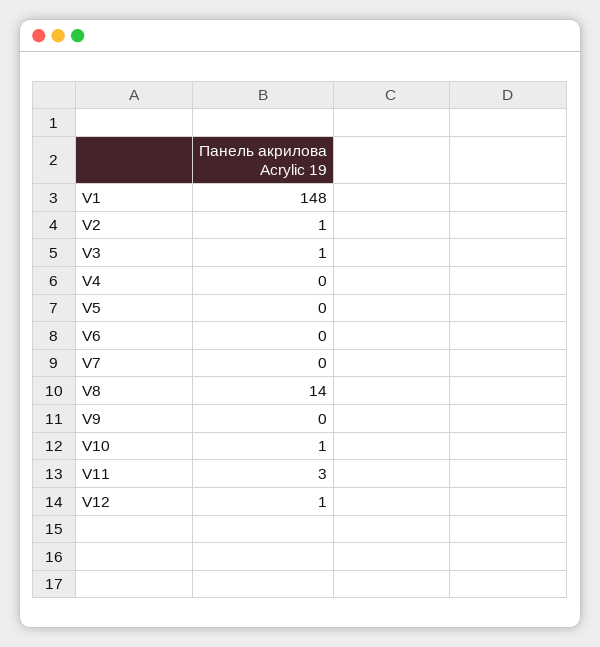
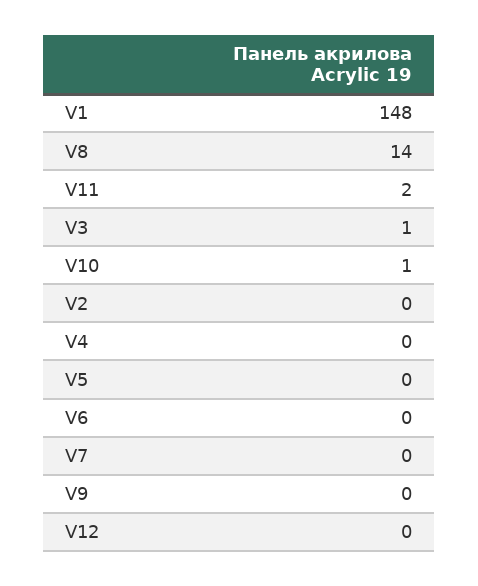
V2: 1 -> 0
V11: 3 -> 2
V12: 1 -> 0

